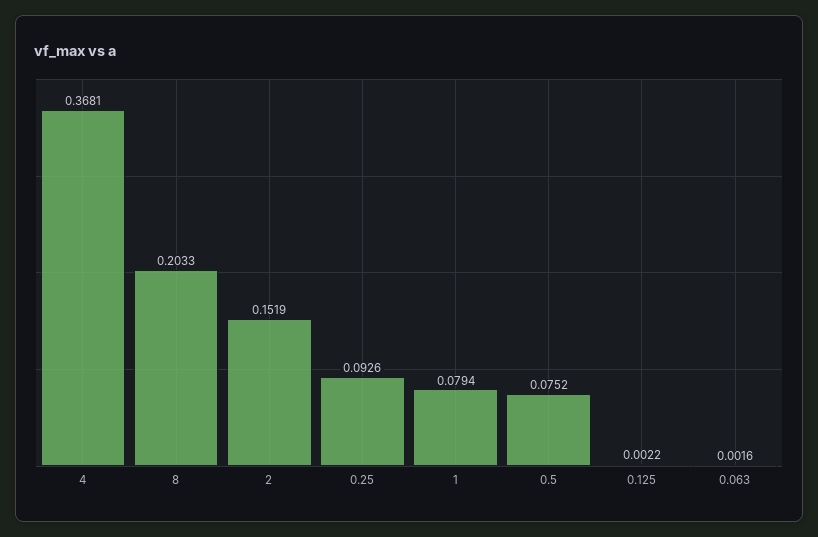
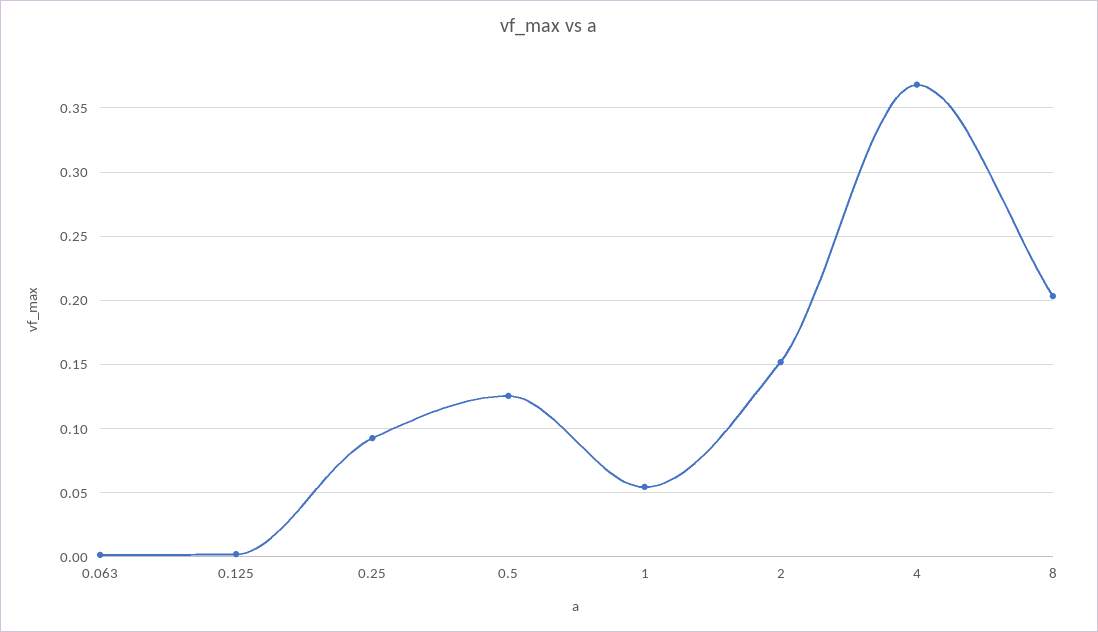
1: 0.0794 -> 0.055
0.5: 0.0752 -> 0.125

